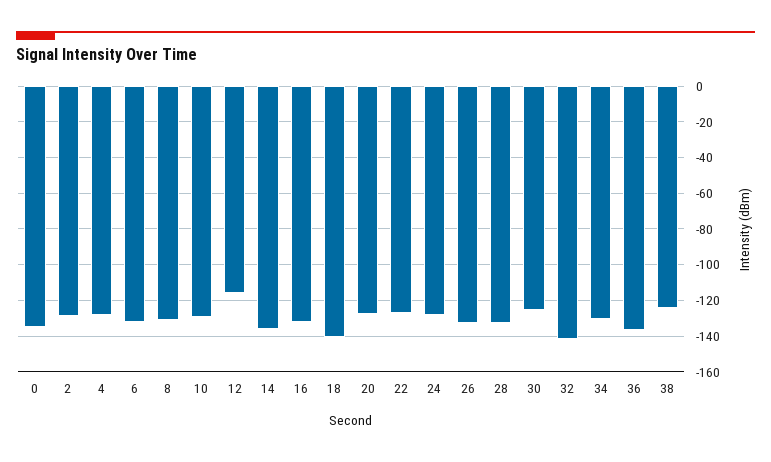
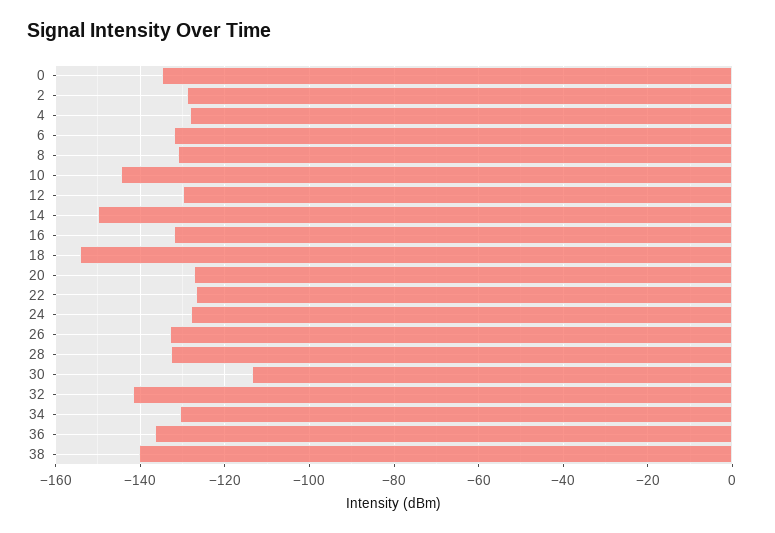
10: -130 -> -144
12: -115 -> -130
14: -135 -> -150
18: -140 -> -154
30: -125 -> -114
38: -125 -> -140

